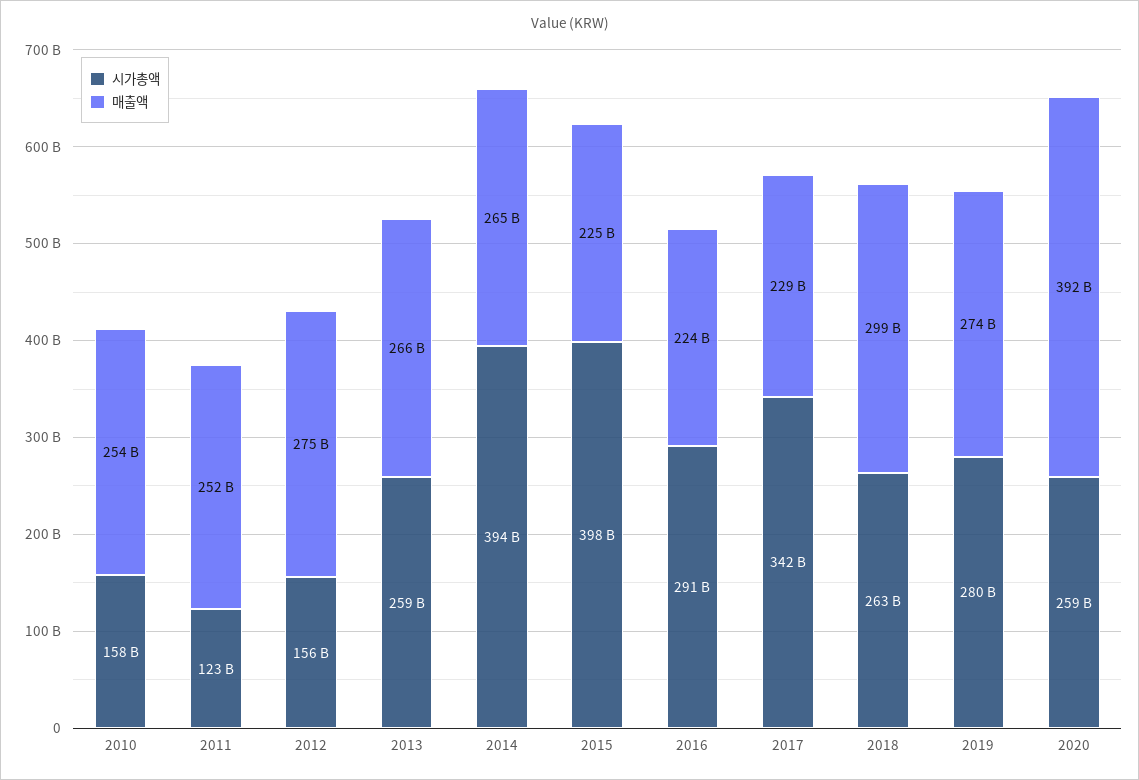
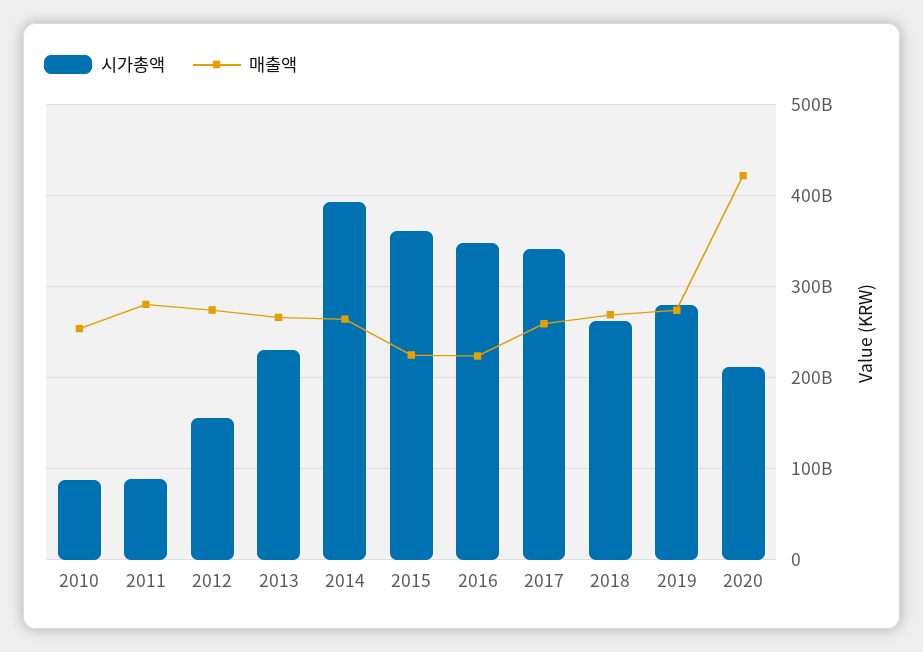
시가총액, 2010: 158000000000 -> 90000000000
시가총액, 2011: 123000000000 -> 90000000000
매출액, 2011: 252000000000 -> 280000000000
시가총액, 2013: 259000000000 -> 230000000000
시가총액, 2015: 398000000000 -> 360000000000
시가총액, 2016: 291000000000 -> 350000000000
매출액, 2017: 229000000000 -> 260000000000
매출액, 2018: 299000000000 -> 270000000000
시가총액, 2020: 259000000000 -> 210000000000
매출액, 2020: 392000000000 -> 420000000000

